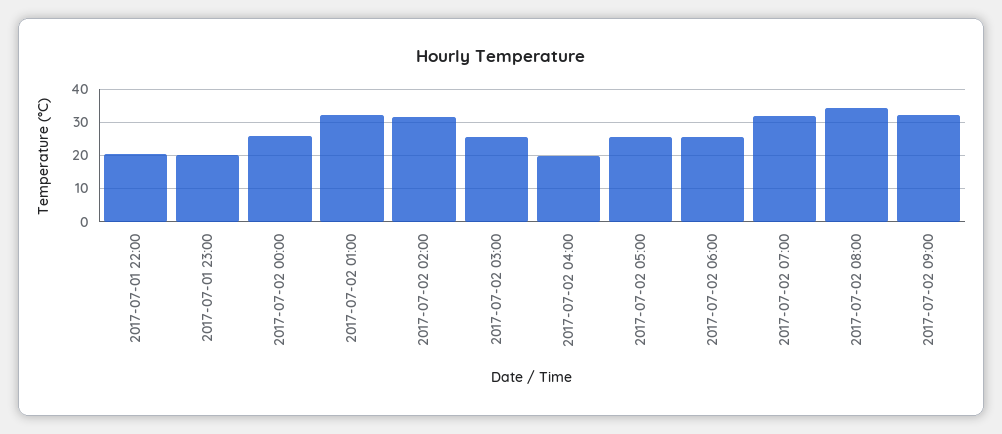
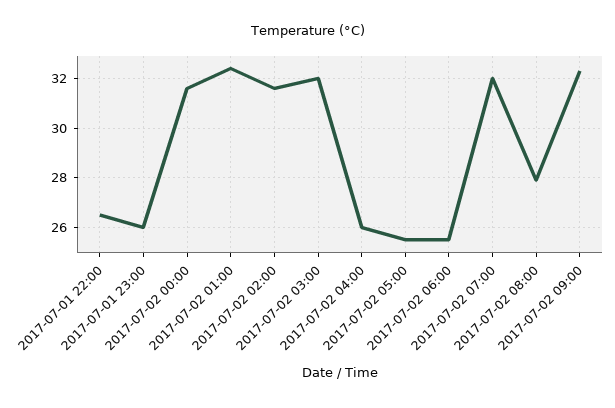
2017-07-01 22:00: 20 -> 26.5
2017-07-01 23:00: 20 -> 26
2017-07-02 00:00: 26 -> 31.5
2017-07-02 03:00: 26 -> 32
2017-07-02 04:00: 20 -> 26
2017-07-02 08:00: 34 -> 28

